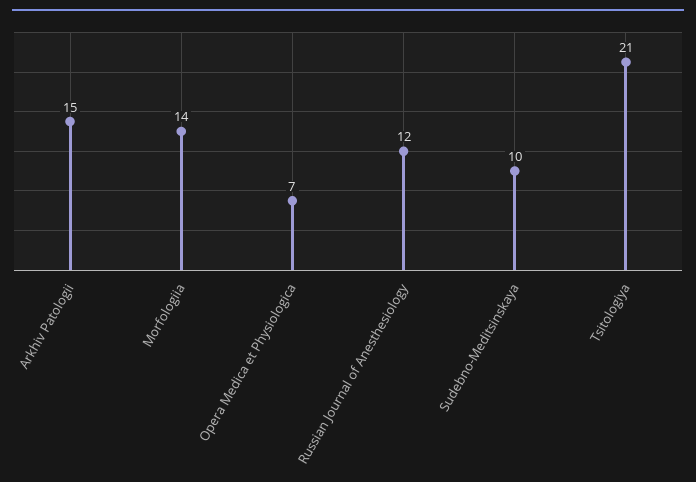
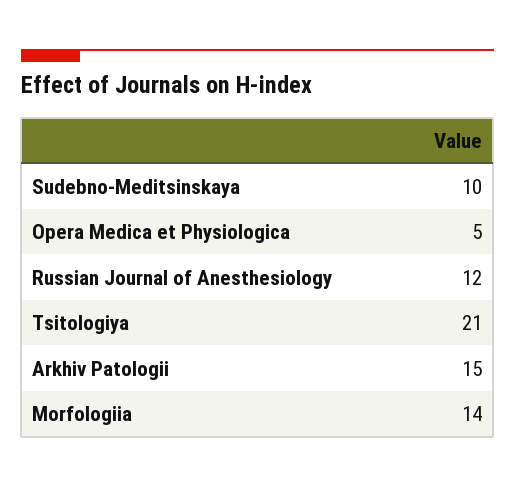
Opera Medica et Physiologica: 7 -> 5

